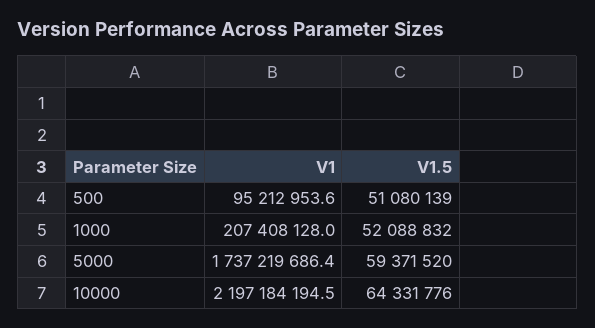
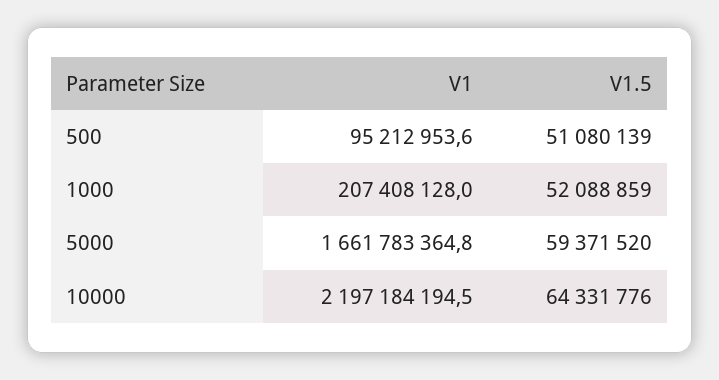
V1.5, 1000: 52088832 -> 52088859
V1, 5000: 1737219686.4 -> 1661783364.8

